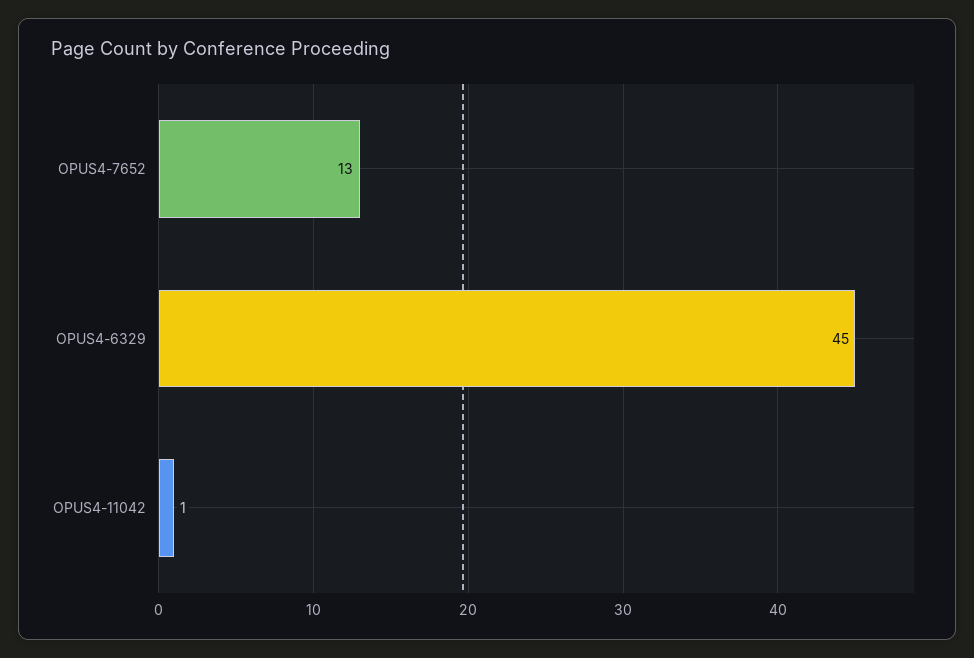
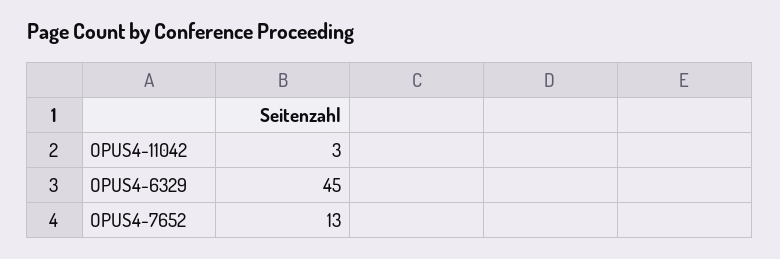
OPUS4-11042: 1 -> 3

